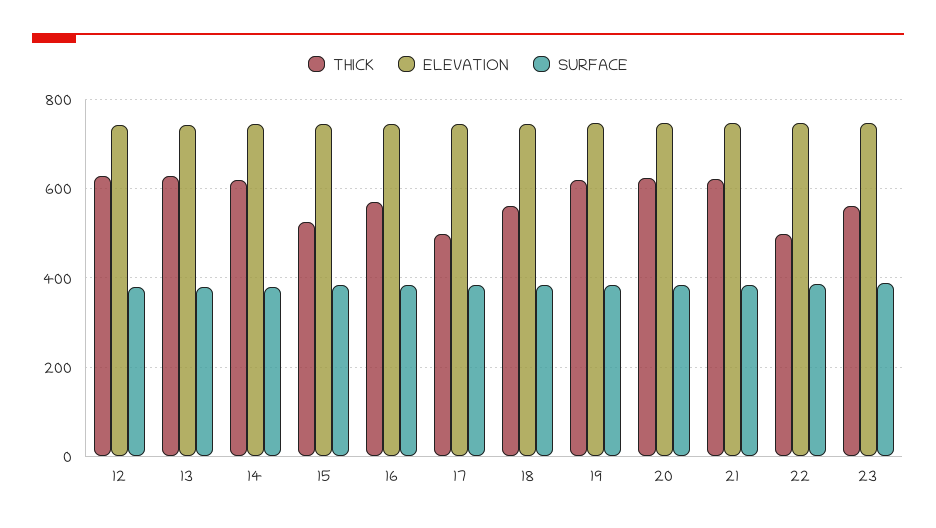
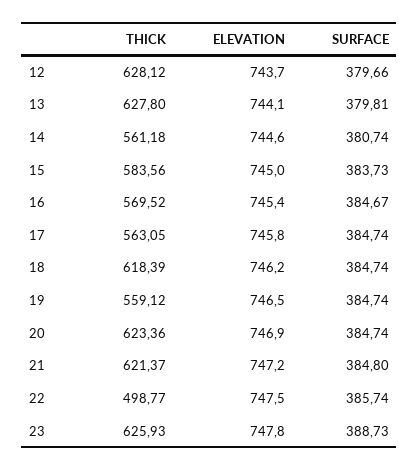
THICK, 14: 620 -> 561.18
THICK, 15: 520 -> 583.56
THICK, 17: 500 -> 563.05
THICK, 18: 560 -> 618.39
THICK, 19: 620 -> 559.12
THICK, 23: 560 -> 625.93

